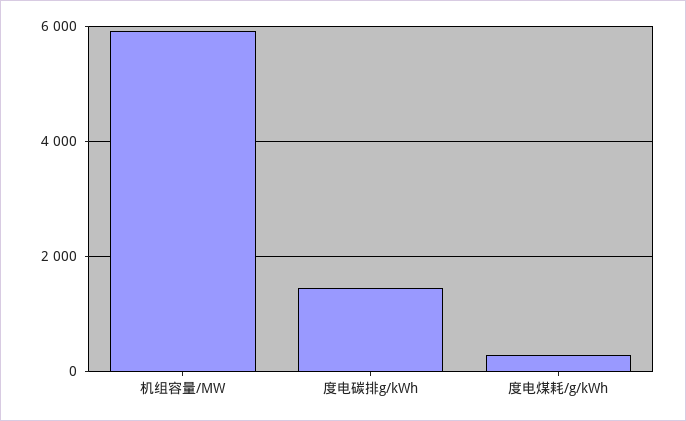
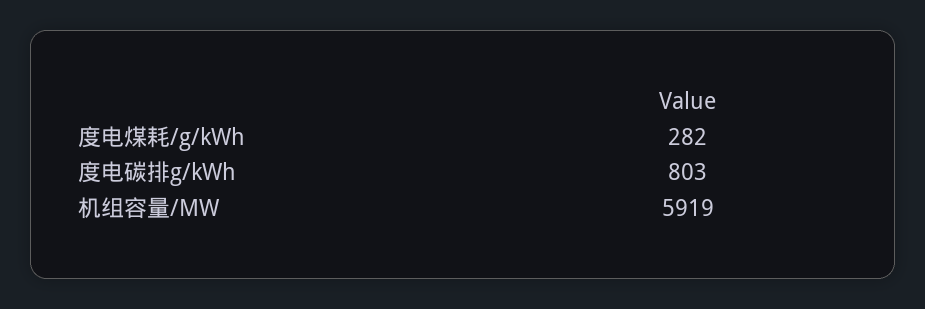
度电碳排g/kWh: 1400 -> 803

